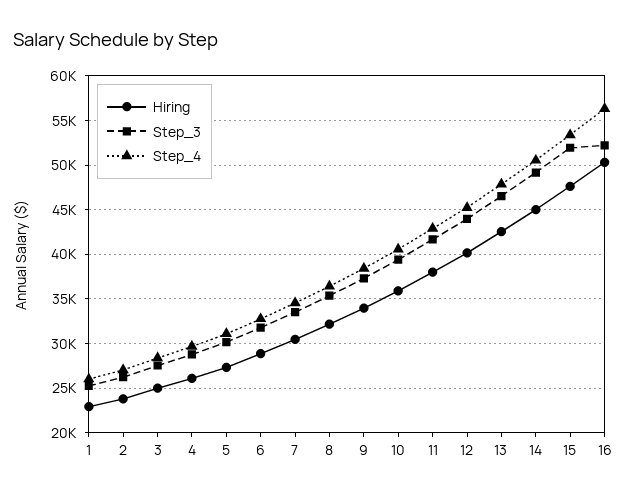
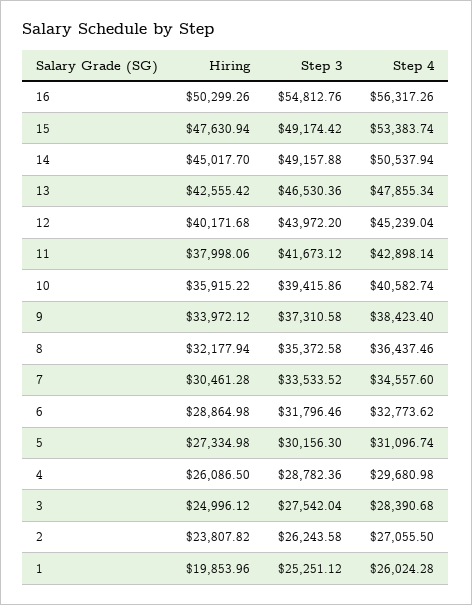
Hiring, 1: 23000 -> 19853.96
Step_3, 15: 52000 -> 49174.42
Step_3, 16: 52000 -> 54812.76

